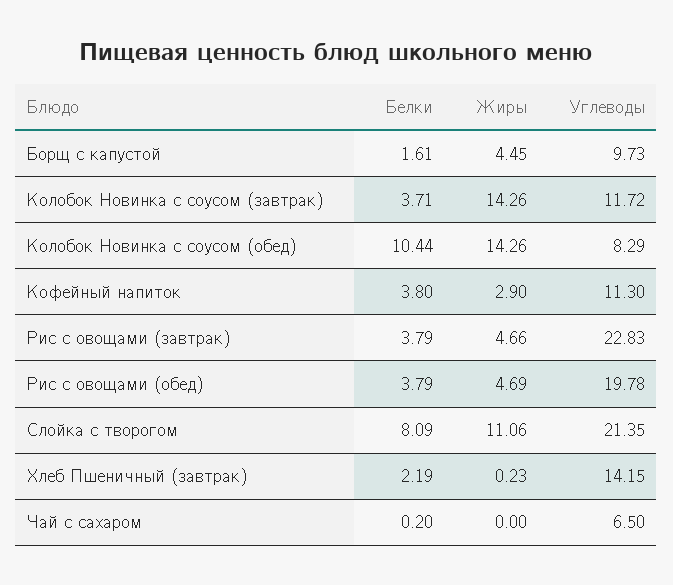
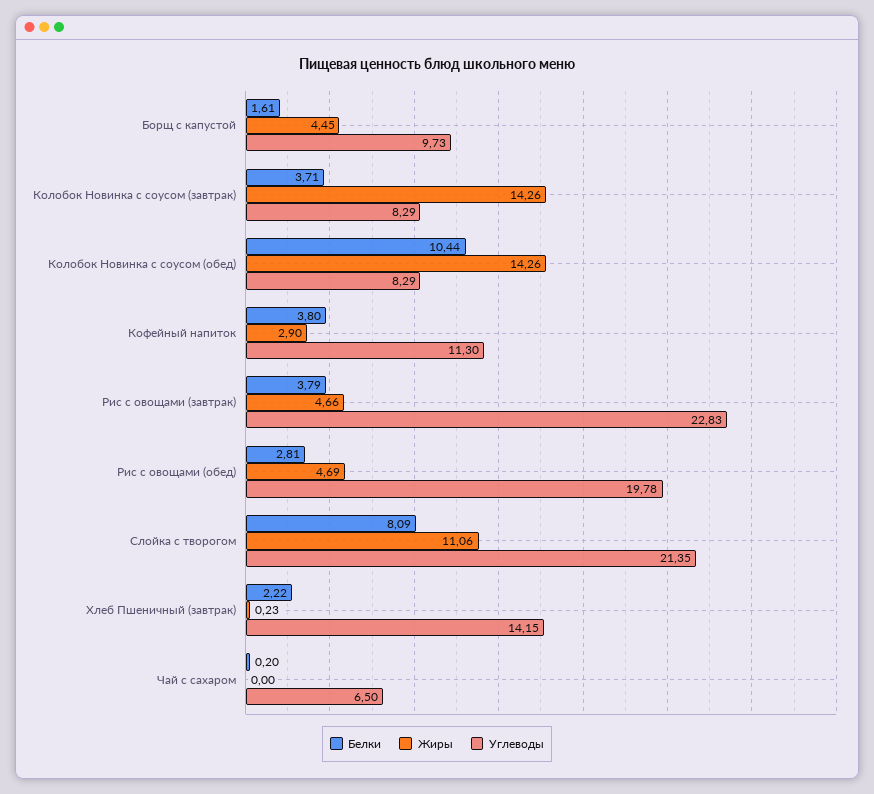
Углеводы, Колобок Новинка с соусом (завтрак): 11.72 -> 8.29
Белки, Рис с овощами (обед): 3.79 -> 2.81
Белки, Хлеб Пшеничный (завтрак): 2.19 -> 2.22

